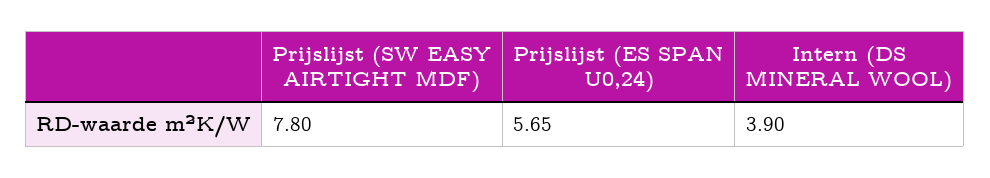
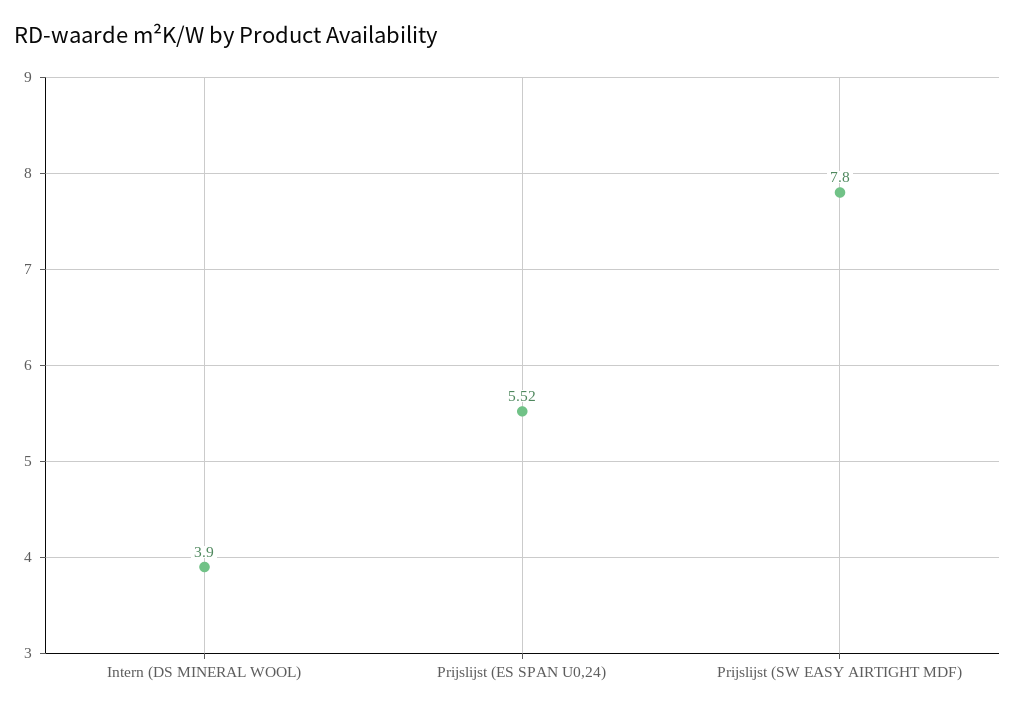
Prijslijst (ES SPAN U0,24): 5.65 -> 5.52

